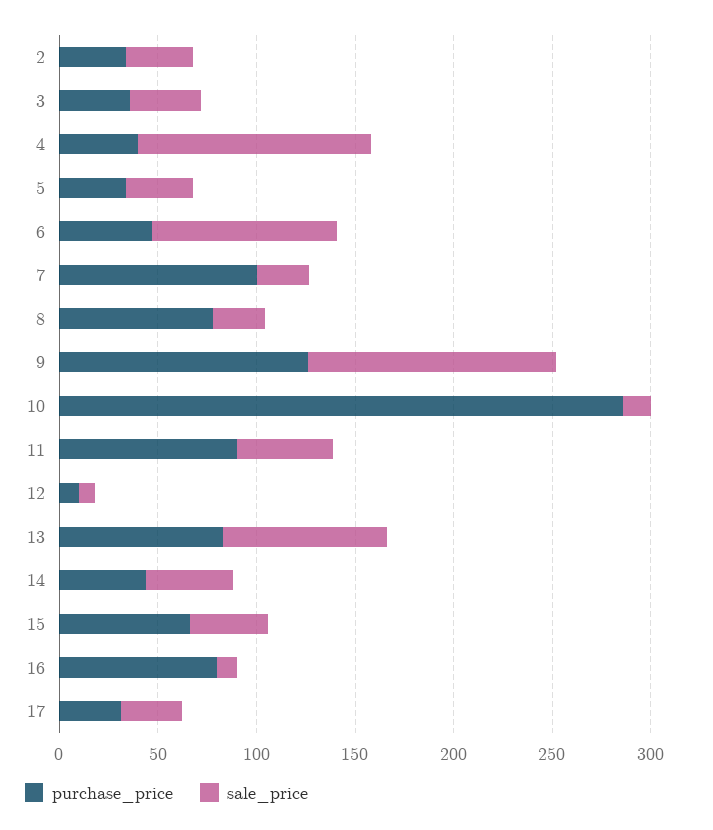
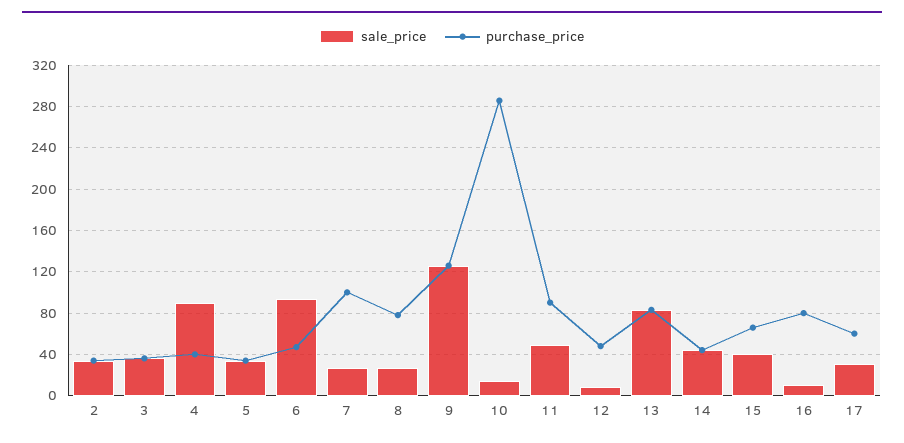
sale_price, 4: 120 -> 90
purchase_price, 12: 10 -> 50
purchase_price, 17: 30 -> 60

